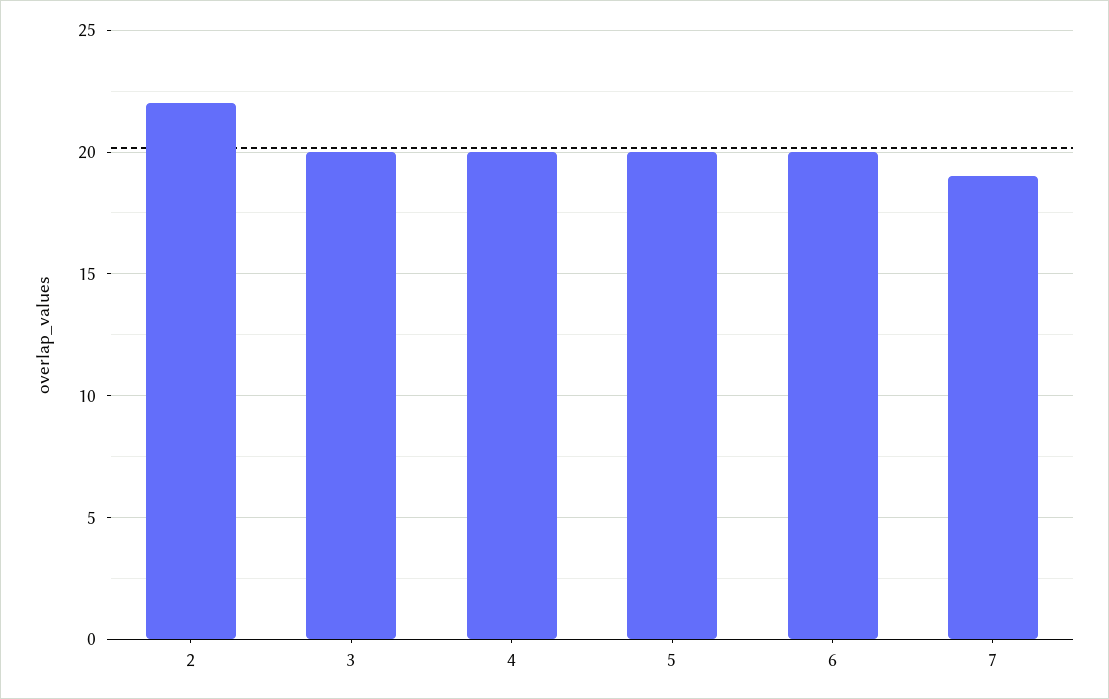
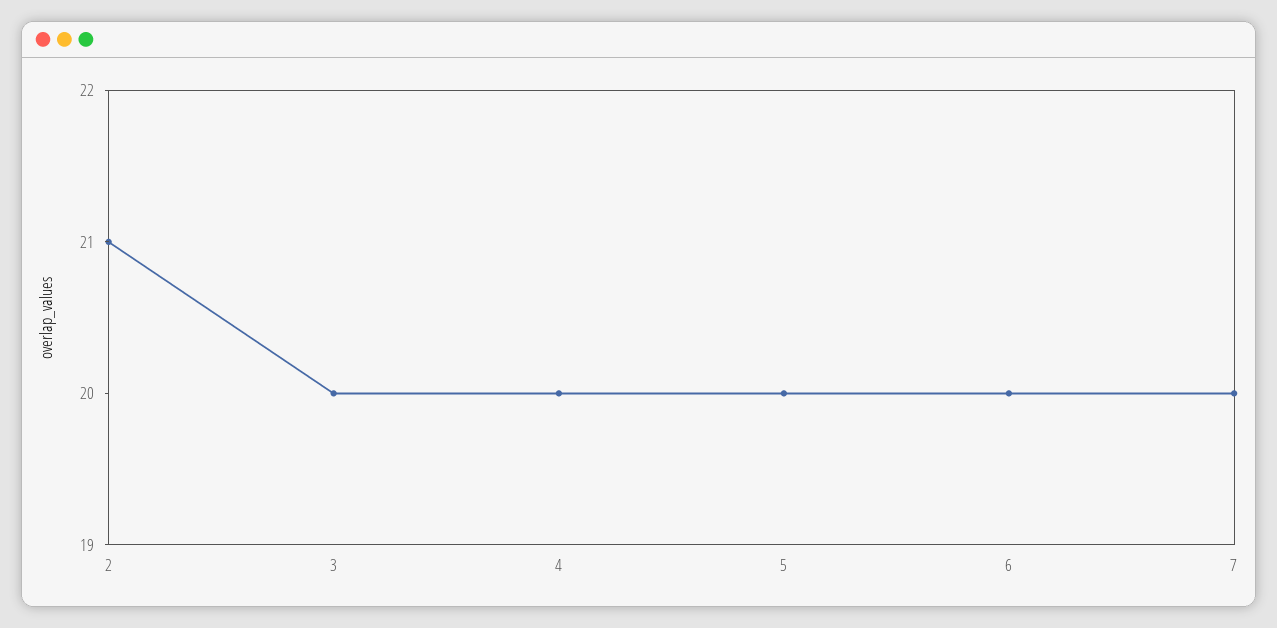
2: 22 -> 21
7: 19 -> 20

